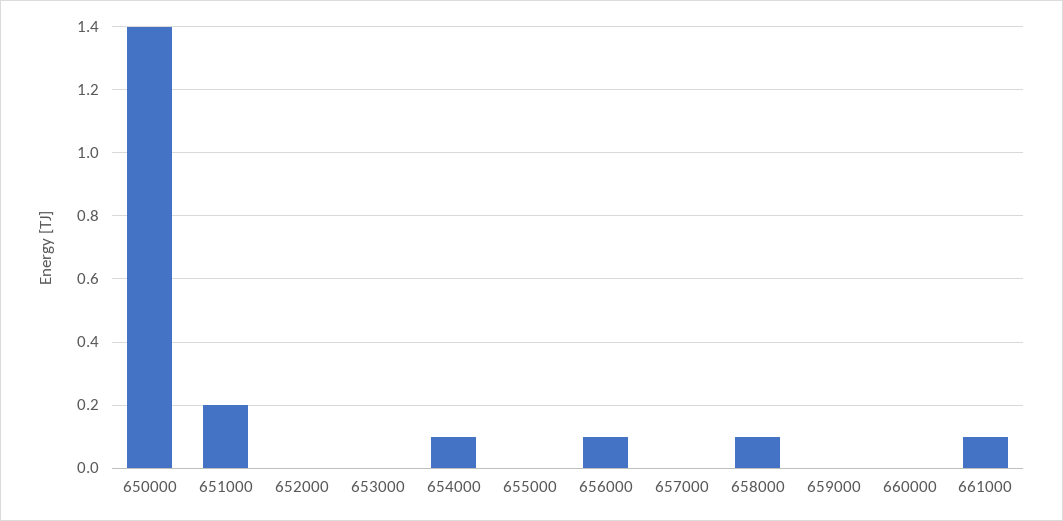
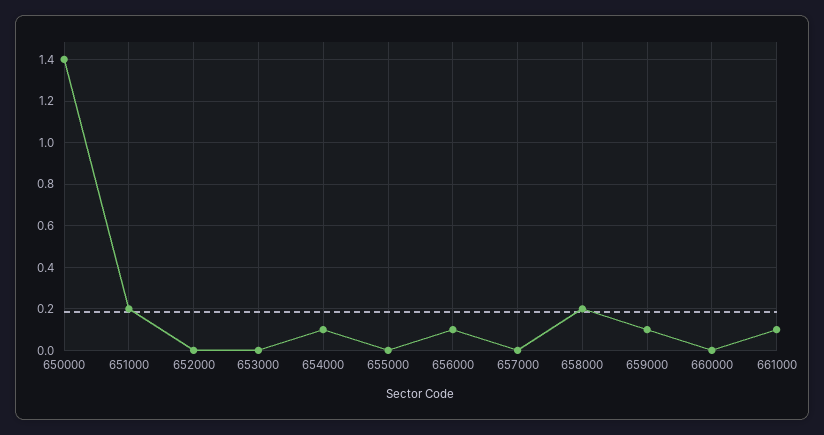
658000: 0.1 -> 0.2
659000: 0 -> 0.1

